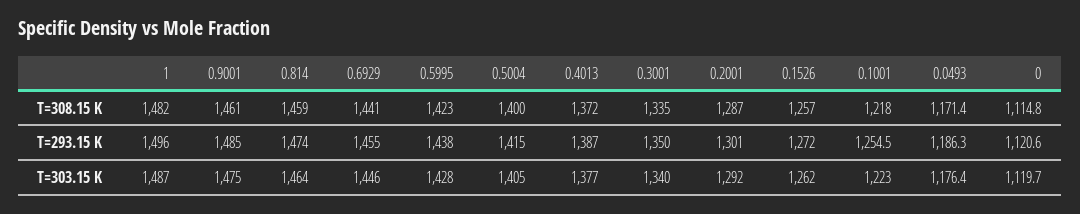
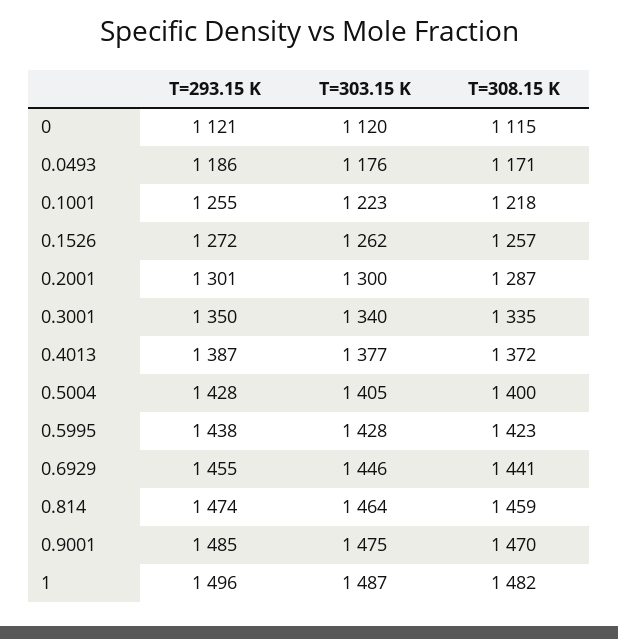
0.9001, T=308.15 K: 1461 -> 1470
0.5004, T=293.15 K: 1415 -> 1428
0.2001, T=303.15 K: 1292 -> 1300

